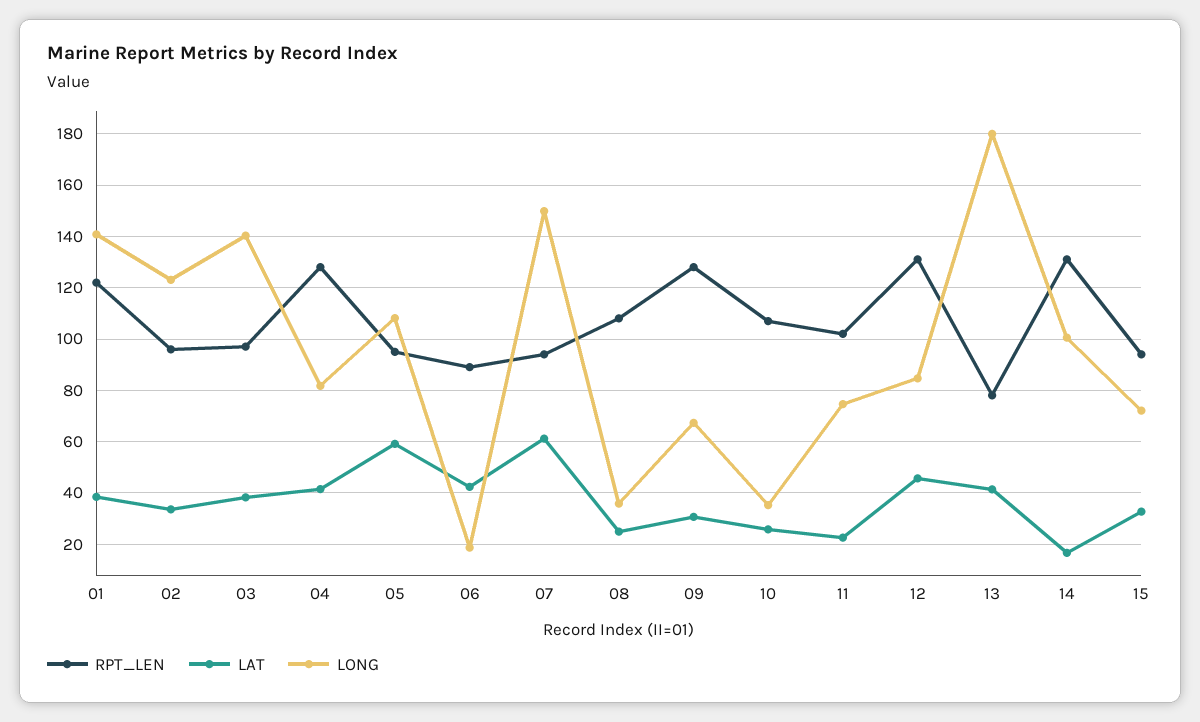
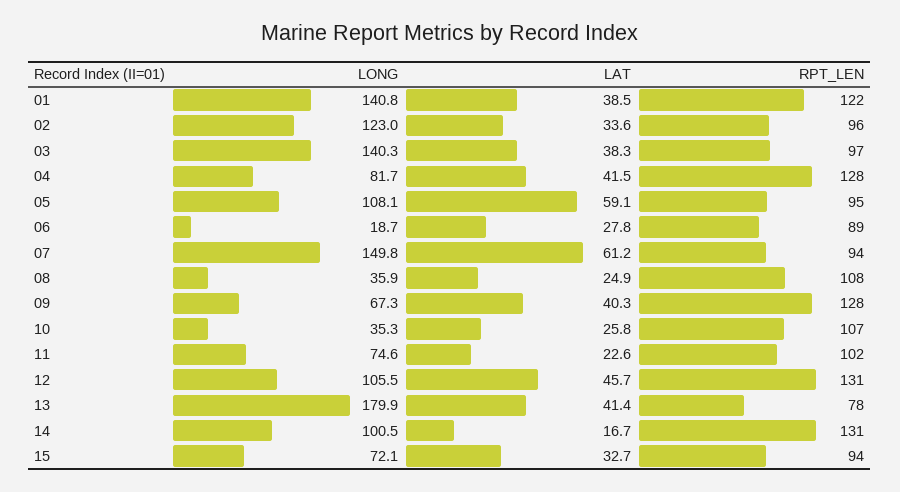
LAT, 06: 42.5 -> 27.8
LAT, 09: 30 -> 40.3
LONG, 12: 85 -> 105.5

